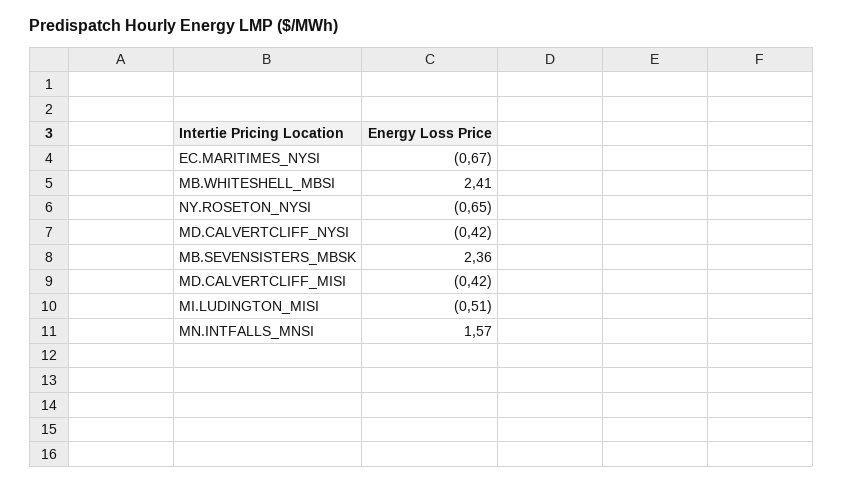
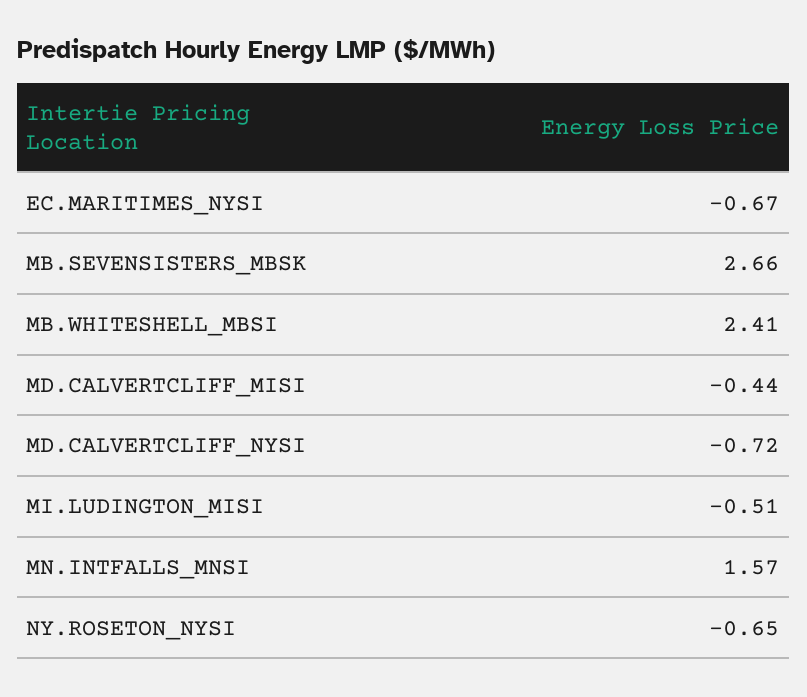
MD.CALVERTCLIFF_NYSI: -0.42 -> -0.72
MB.SEVENSISTERS_MBSK: 2.36 -> 2.66
MD.CALVERTCLIFF_MISI: -0.42 -> -0.44

